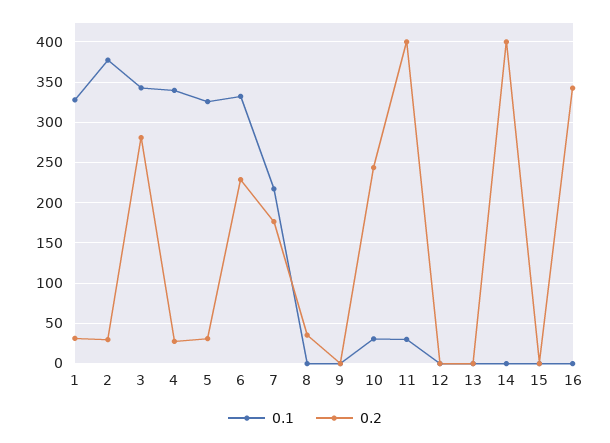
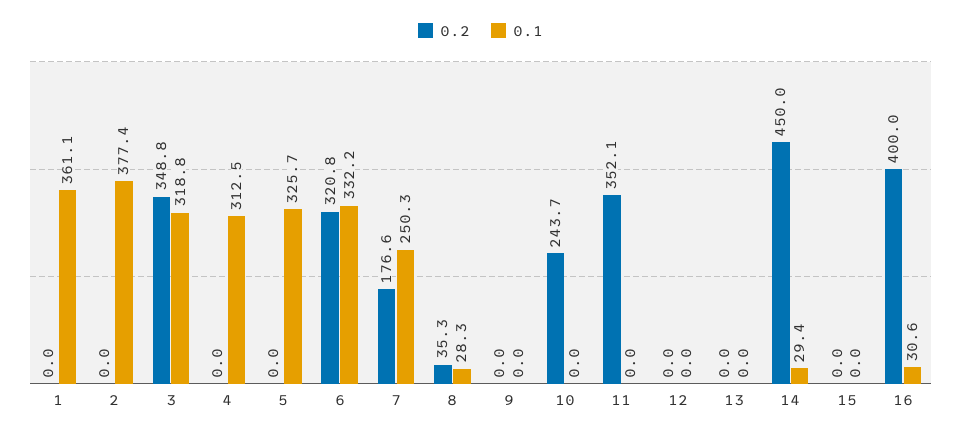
0.1, 1: 330 -> 361.1
0.2, 1: 30 -> 0
0.2, 2: 30 -> 0
0.1, 3: 340 -> 318.8
0.2, 3: 280 -> 348.8
0.1, 4: 340 -> 312.5
0.2, 4: 30 -> 0
0.2, 5: 30 -> 0
0.2, 6: 230 -> 320.8
0.1, 7: 220 -> 250.3
0.1, 8: 0 -> 28.3
0.1, 10: 30 -> 0
0.1, 11: 30 -> 0
0.2, 11: 400 -> 352.1
0.1, 14: 0 -> 29.4
0.2, 14: 400 -> 450
0.1, 16: 0 -> 30.6
0.2, 16: 340 -> 400

